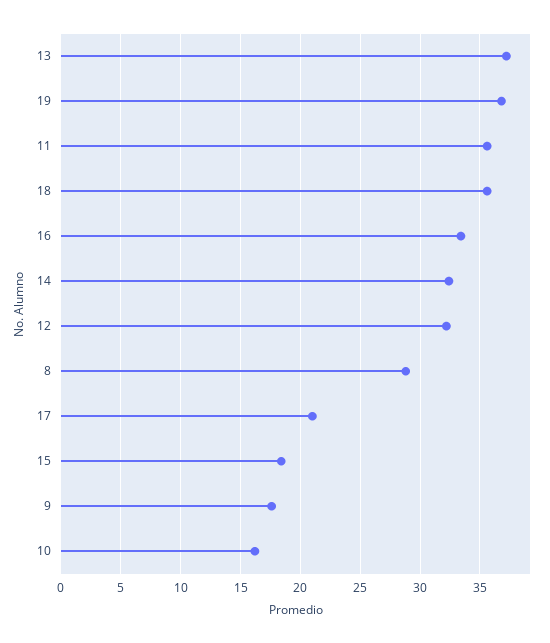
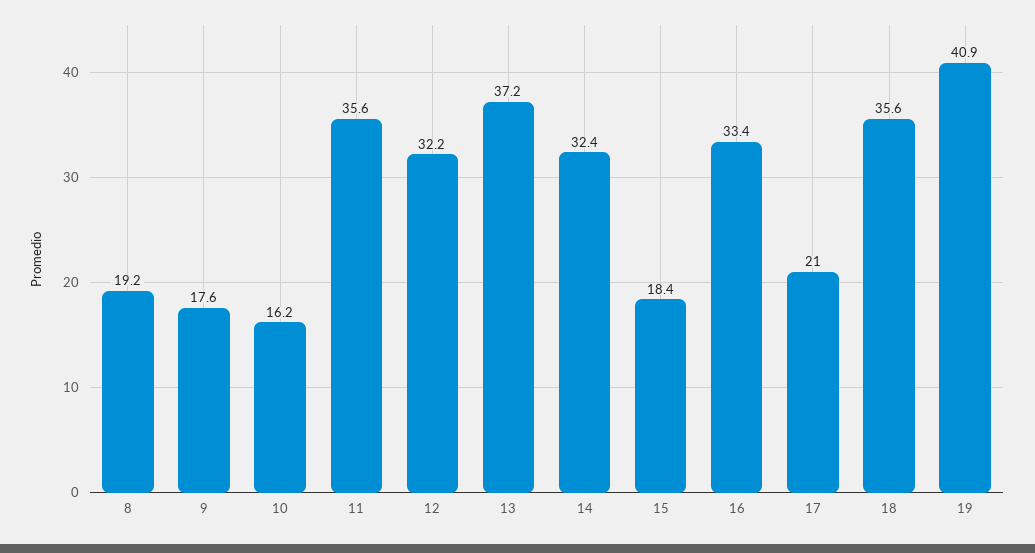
19: 37 -> 40.9
8: 29 -> 19.2

